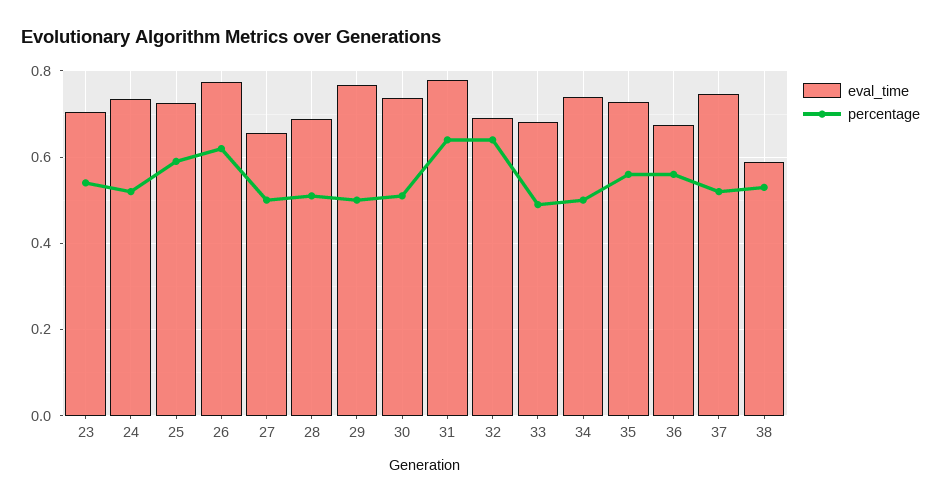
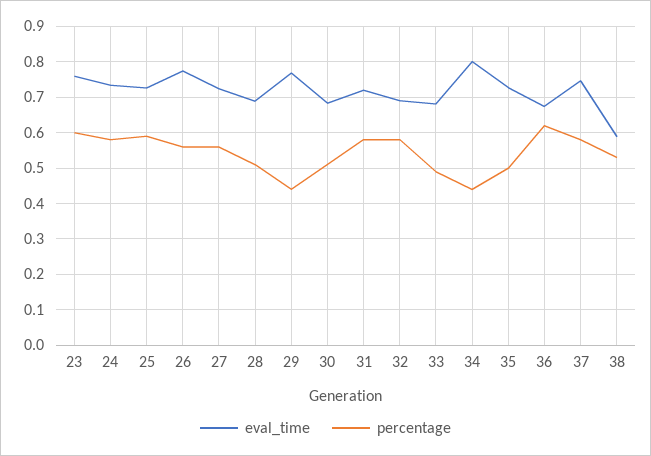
eval_time, 23: 0.7 -> 0.76
percentage, 23: 0.54 -> 0.6
percentage, 24: 0.52 -> 0.58
percentage, 26: 0.62 -> 0.56
eval_time, 27: 0.66 -> 0.72
percentage, 27: 0.5 -> 0.56
percentage, 29: 0.5 -> 0.44
eval_time, 30: 0.74 -> 0.68
eval_time, 31: 0.78 -> 0.72
percentage, 31: 0.64 -> 0.58
percentage, 32: 0.64 -> 0.58
eval_time, 34: 0.74 -> 0.8
percentage, 34: 0.5 -> 0.44
percentage, 35: 0.56 -> 0.5
percentage, 36: 0.56 -> 0.62
percentage, 37: 0.52 -> 0.58

